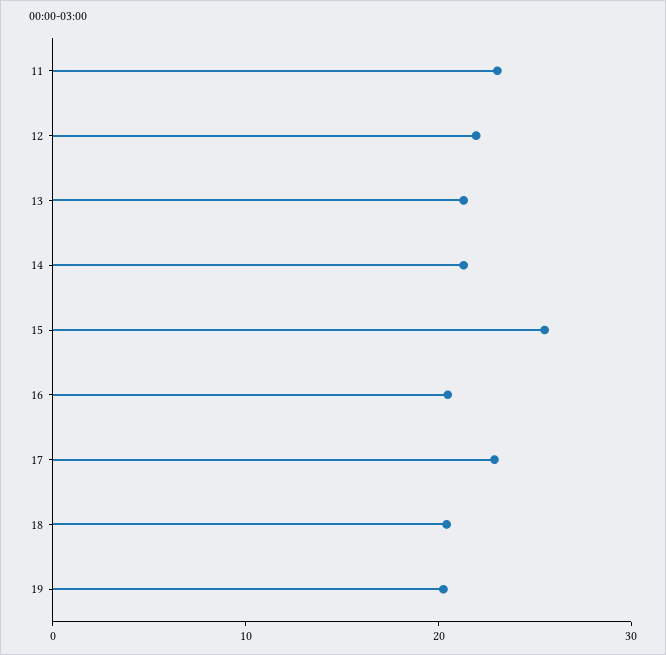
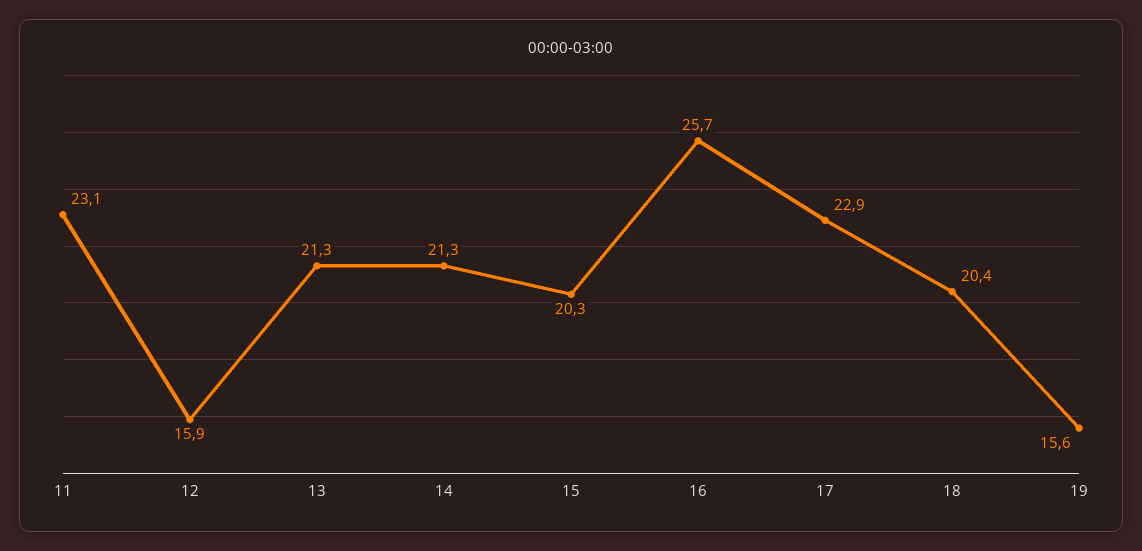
12: 22 -> 15.9
15: 26 -> 20.3
16: 20 -> 25.7
19: 20 -> 15.6

